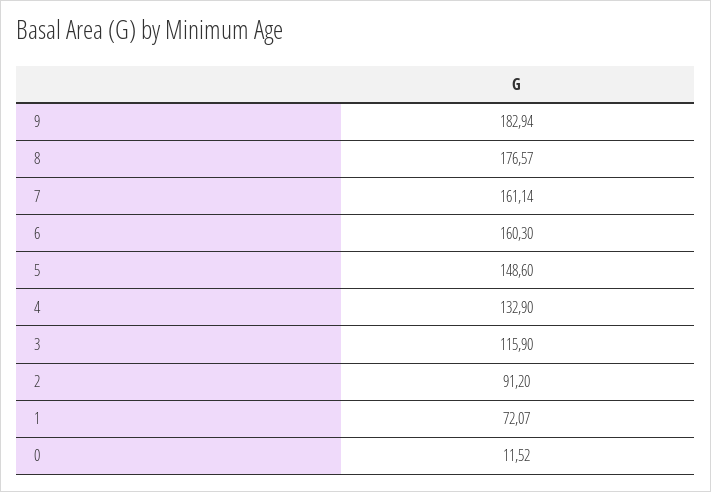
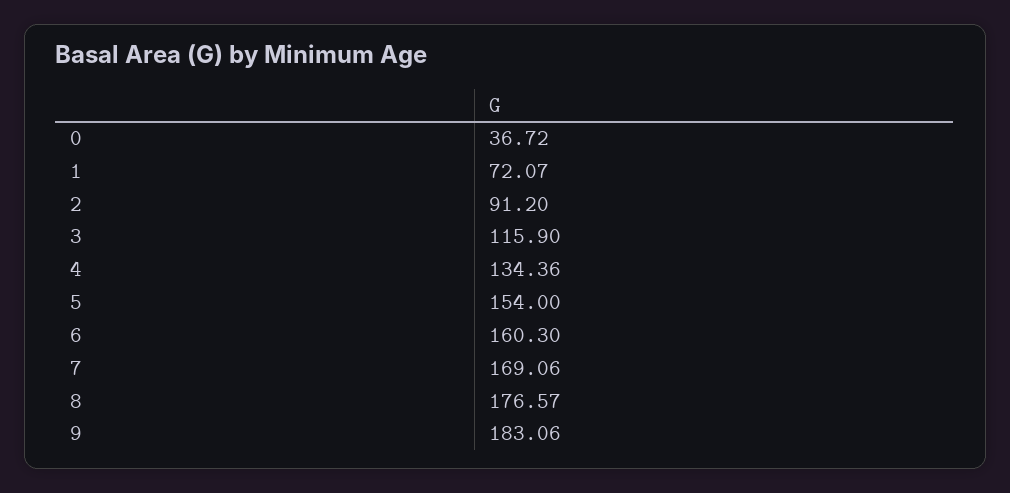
9: 182.94 -> 183.06
7: 161.14 -> 169.06
5: 148.6 -> 154
4: 132.9 -> 134.36
0: 11.52 -> 36.72

